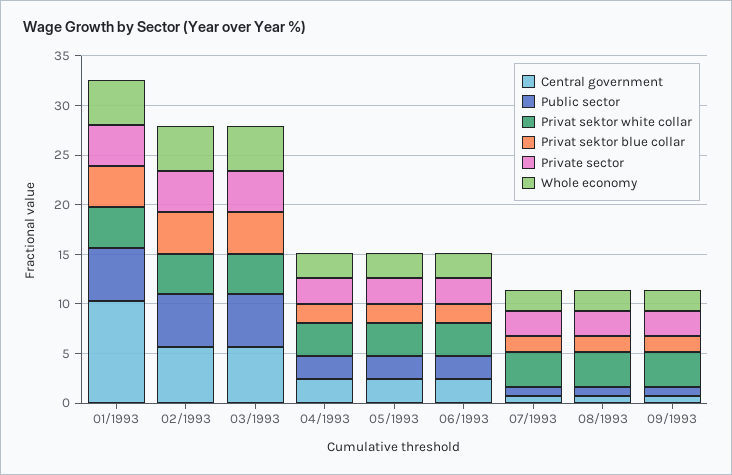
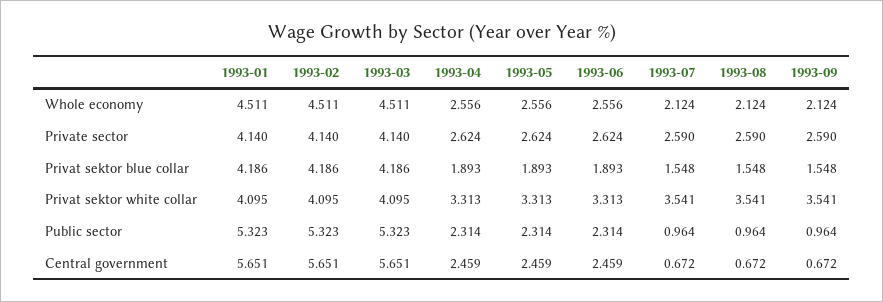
Central government, 01/1993: 10 -> 5.651

